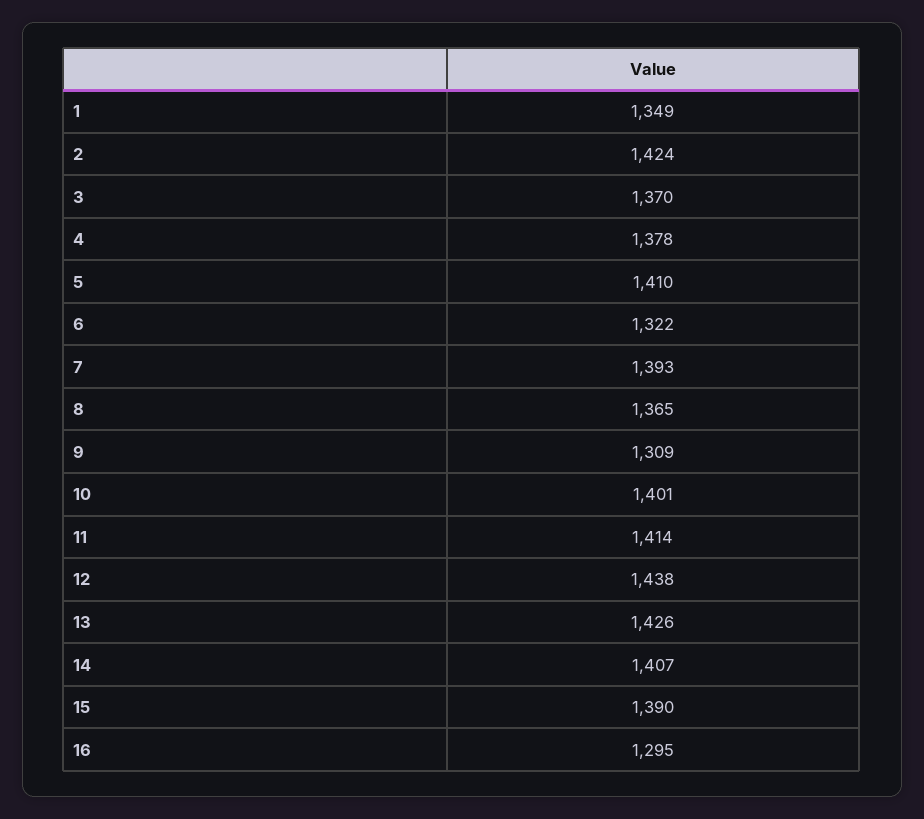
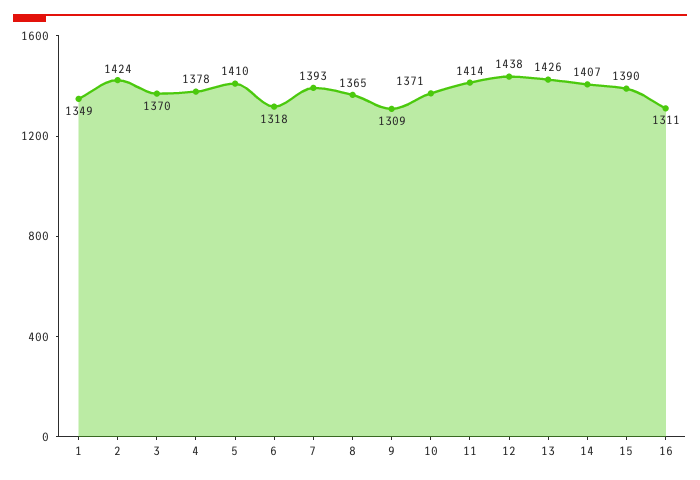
6: 1322 -> 1318
10: 1401 -> 1371
16: 1295 -> 1311

